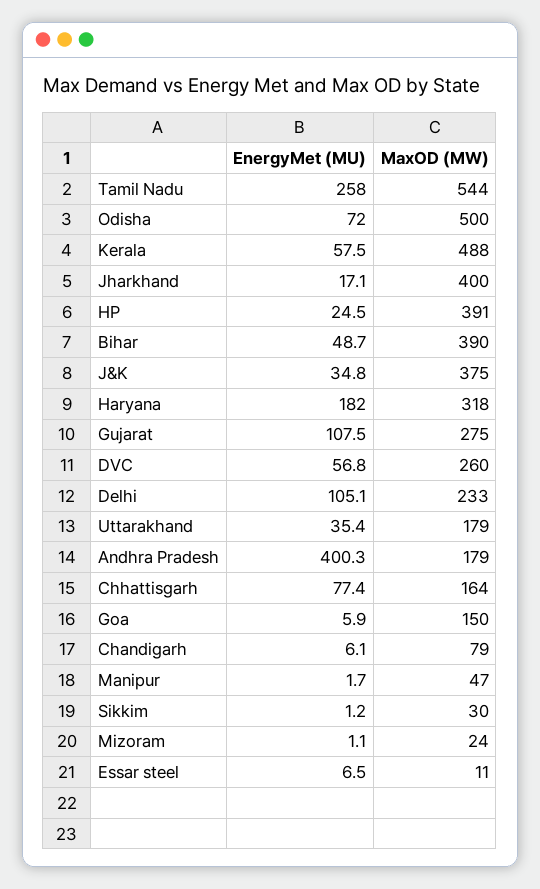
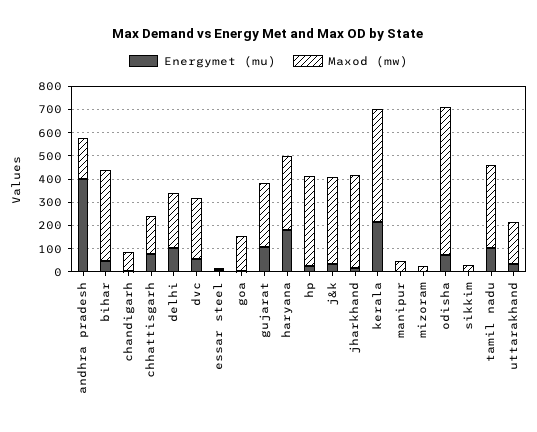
EnergyMet (MU), Tamil Nadu: 258 -> 100
MaxOD (MW), Tamil Nadu: 544 -> 350
MaxOD (MW), Odisha: 500 -> 650
EnergyMet (MU), Kerala: 57.5 -> 200

